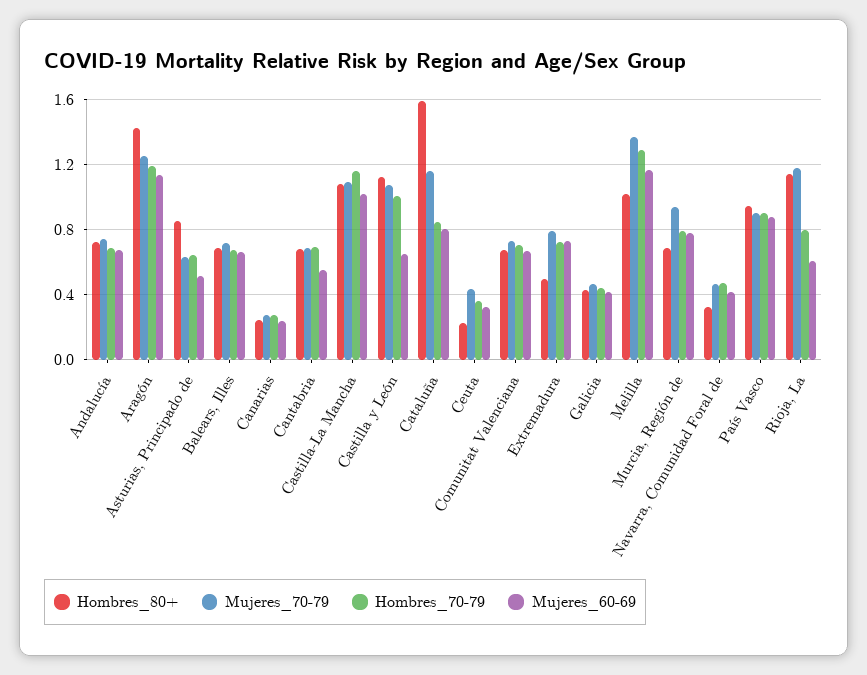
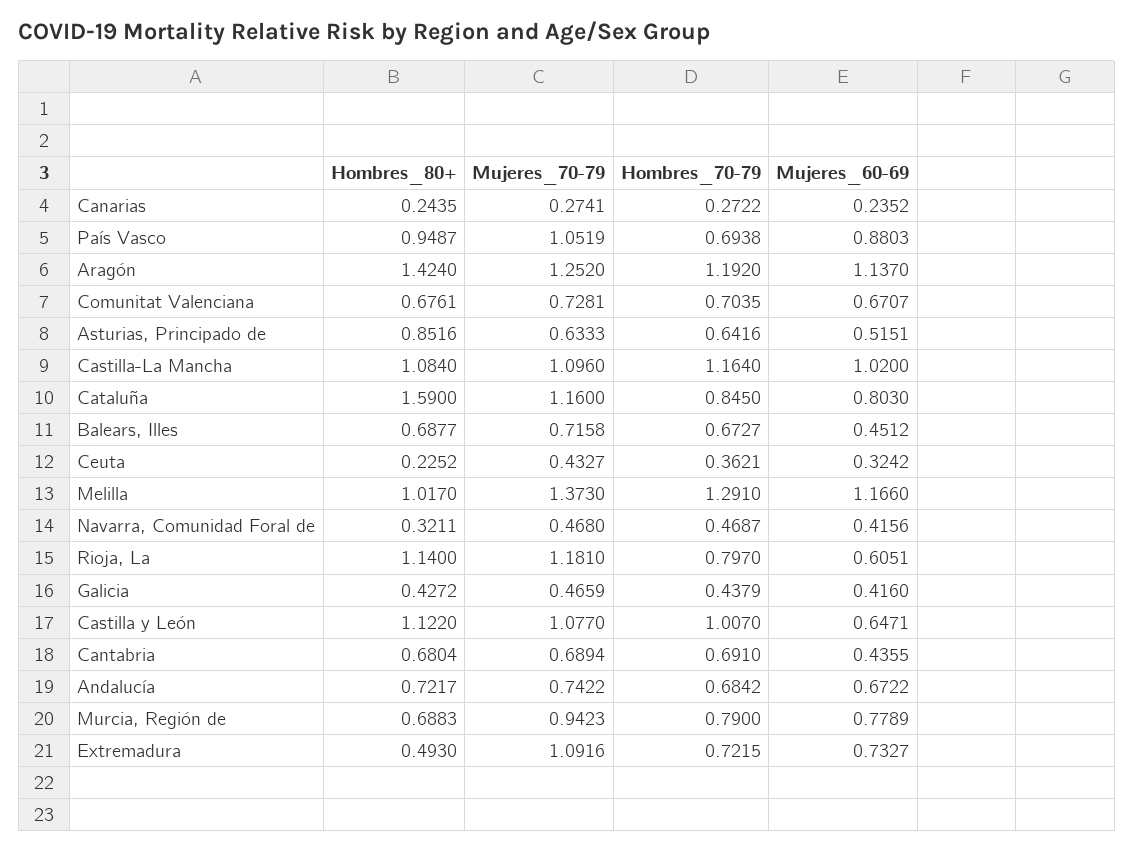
Mujeres_60-69, Balears, Illes: 0.65 -> 0.4512
Mujeres_60-69, Cantabria: 0.55 -> 0.4355
Mujeres_70-79, Extremadura: 0.8 -> 1.0916
Mujeres_70-79, País Vasco: 0.9 -> 1.0519
Hombres_70-79, País Vasco: 0.9 -> 0.6938

